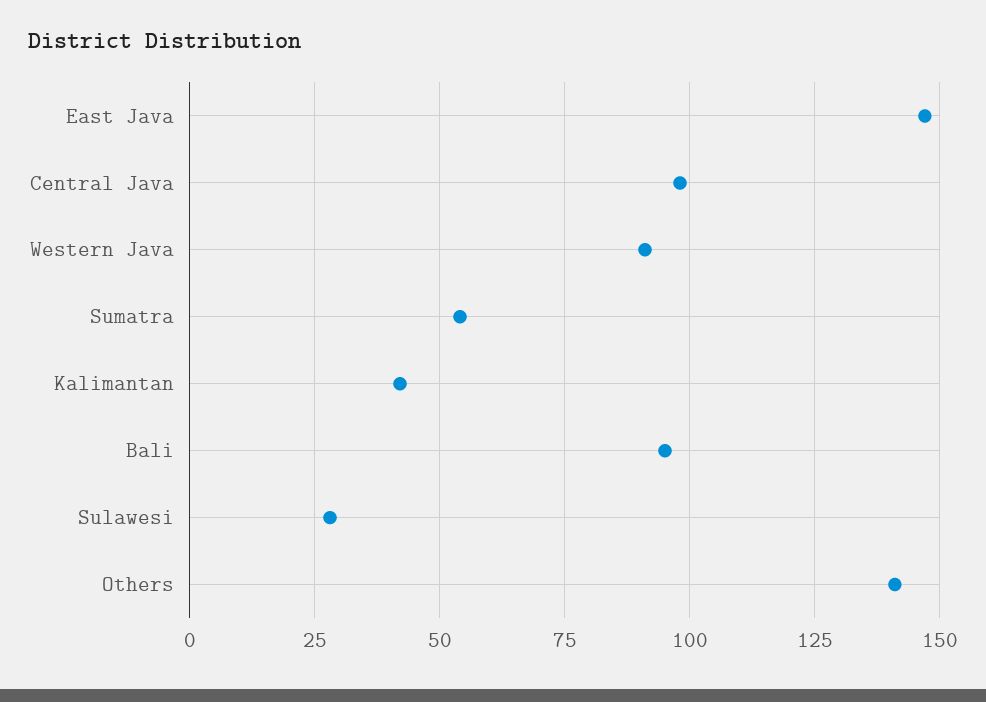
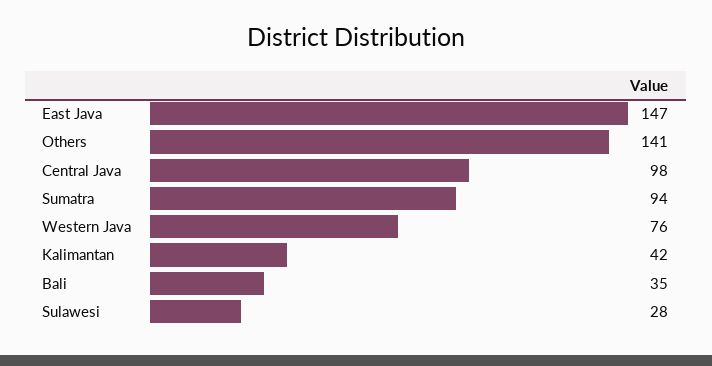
Western Java: 90 -> 76
Sumatra: 55 -> 94
Bali: 95 -> 35

